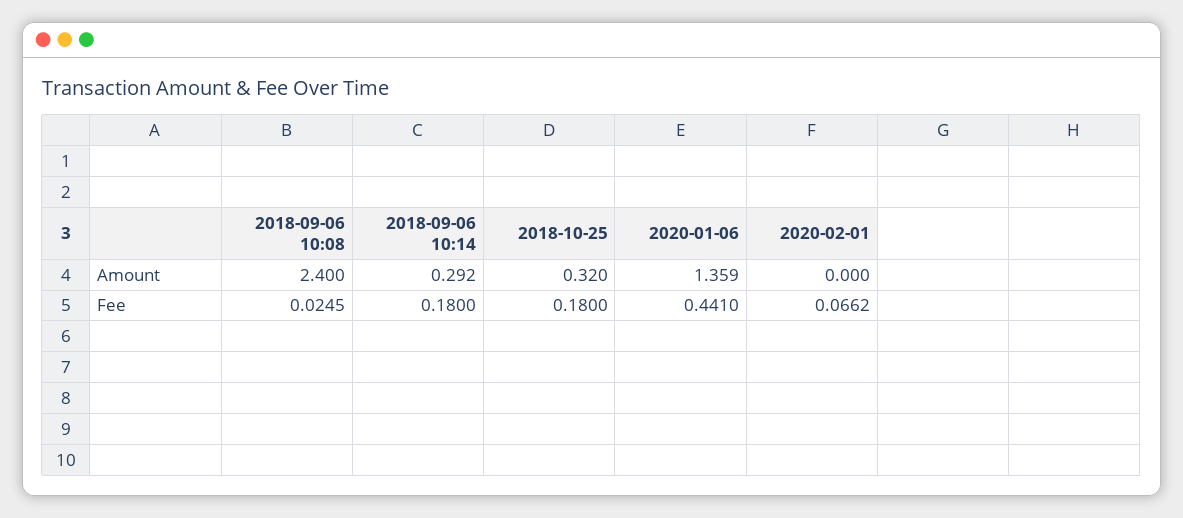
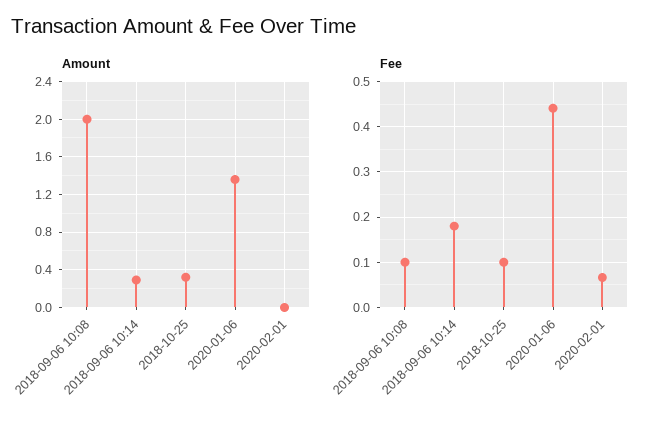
Amount, 2018-09-06 10:08: 2.4 -> 2
Fee, 2018-09-06 10:08: 0.0245 -> 0.1
Fee, 2018-10-25: 0.18 -> 0.1

